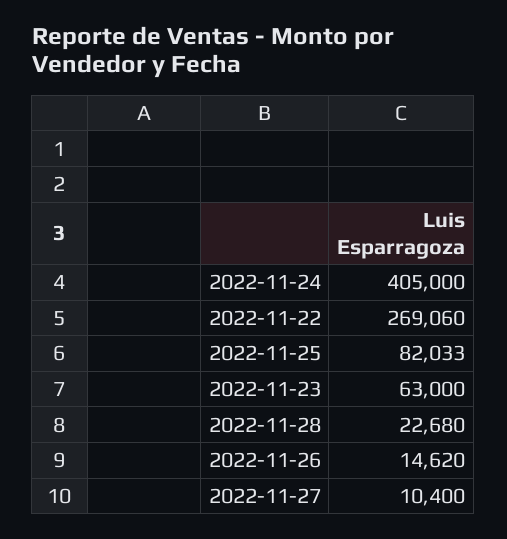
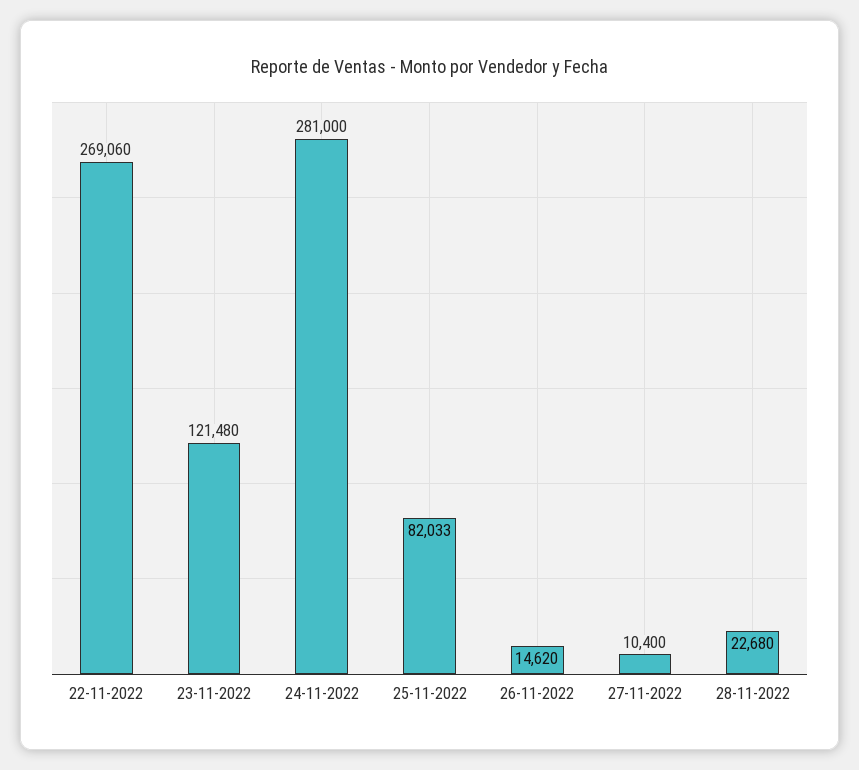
2022-11-24: 405000 -> 281000
2022-11-23: 63000 -> 121480

